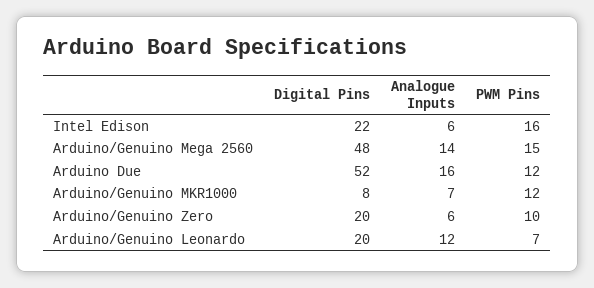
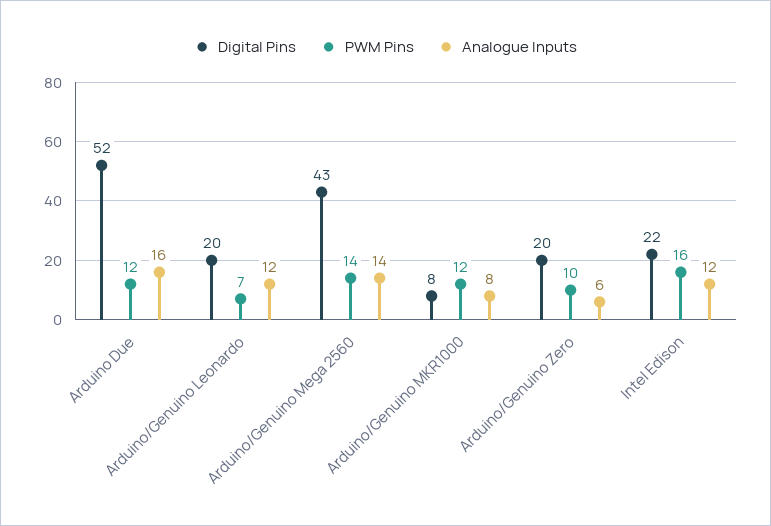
Analogue Inputs, Intel Edison: 6 -> 12
Digital Pins, Arduino/Genuino Mega 2560: 48 -> 43
PWM Pins, Arduino/Genuino Mega 2560: 15 -> 14
Analogue Inputs, Arduino/Genuino MKR1000: 7 -> 8

